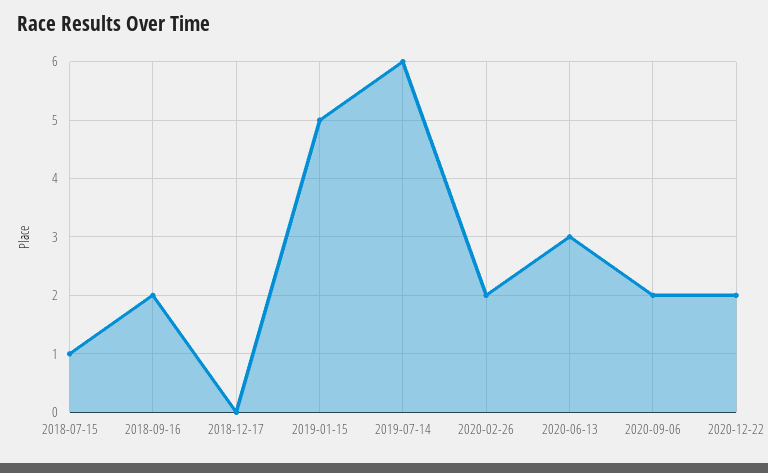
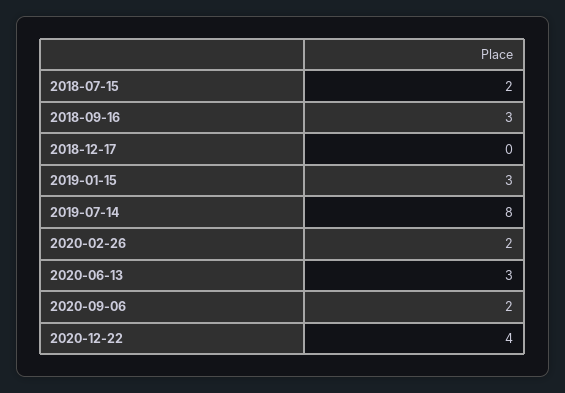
2018-07-15: 1 -> 2
2018-09-16: 2 -> 3
2019-01-15: 5 -> 3
2019-07-14: 6 -> 8
2020-12-22: 2 -> 4

